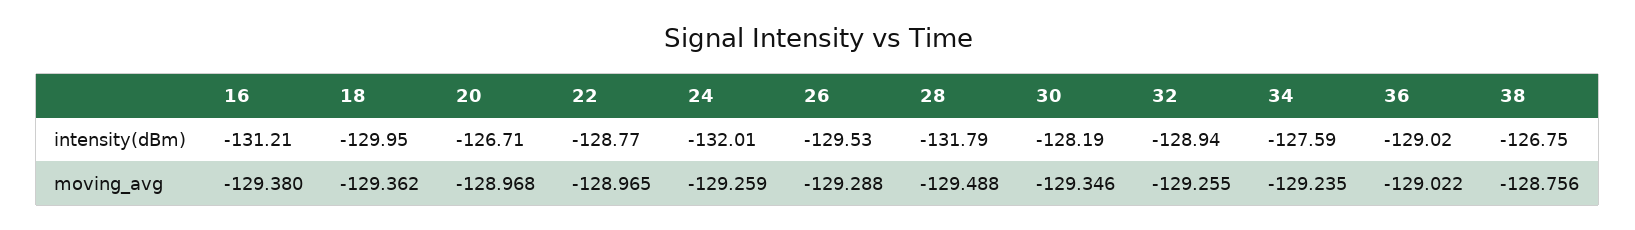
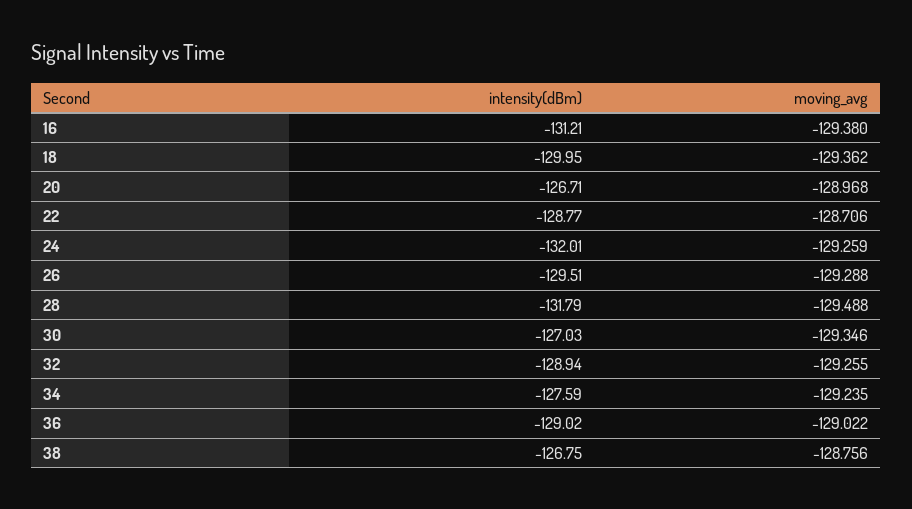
26, intensity(dBm): -129.53 -> -129.51
30, intensity(dBm): -128.19 -> -127.03
22, moving_avg: -128.965 -> -128.706

